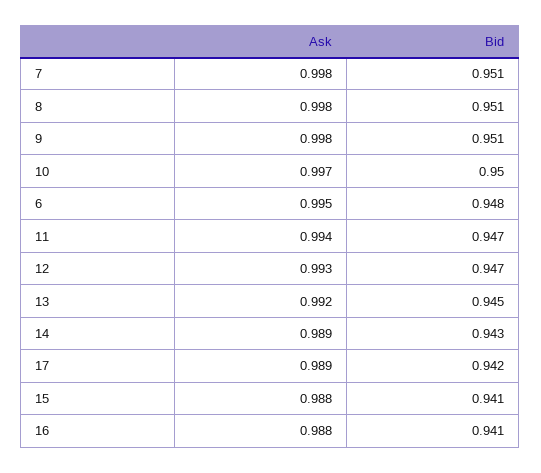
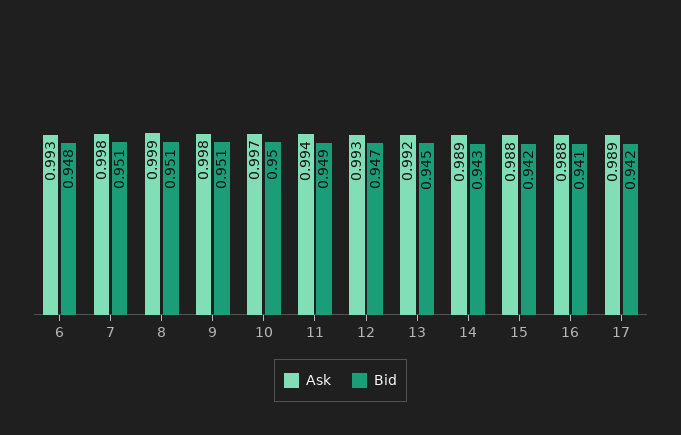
Ask, 8: 0.998 -> 0.999
Ask, 6: 0.995 -> 0.993
Bid, 11: 0.947 -> 0.949
Bid, 15: 0.941 -> 0.942

